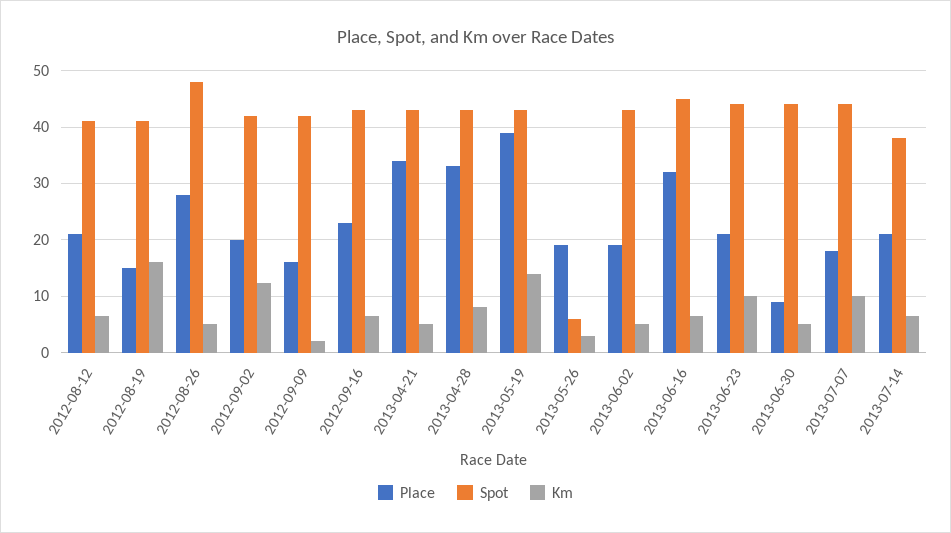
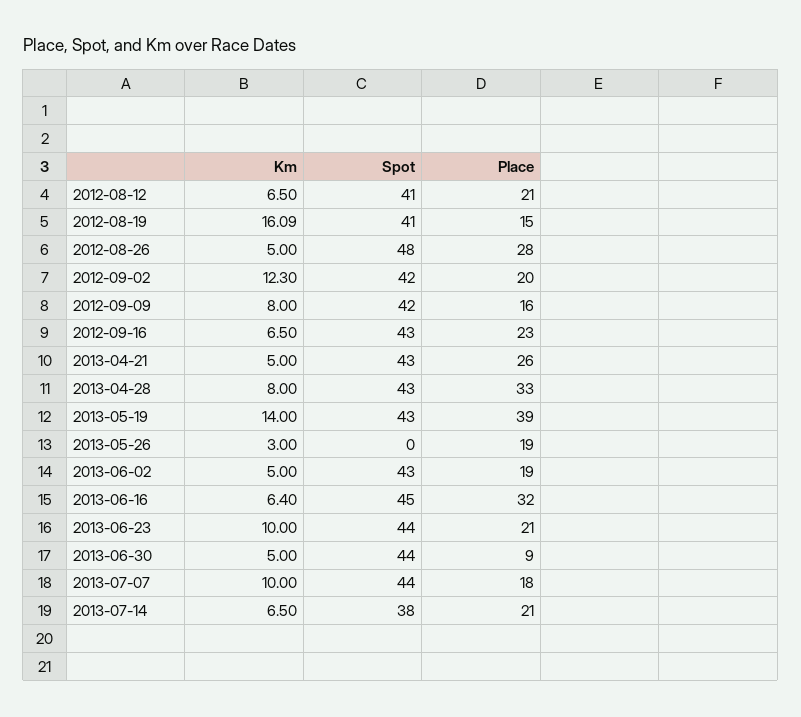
Km, 2012-09-09: 2 -> 8
Place, 2013-04-21: 34 -> 26
Spot, 2013-05-26: 6 -> 0

